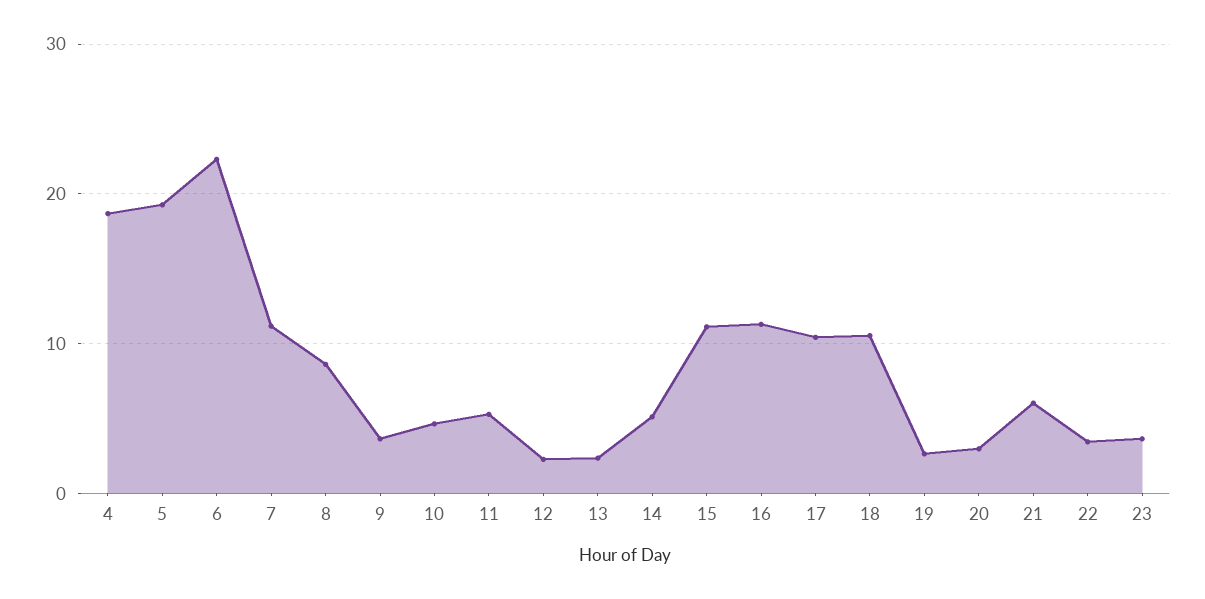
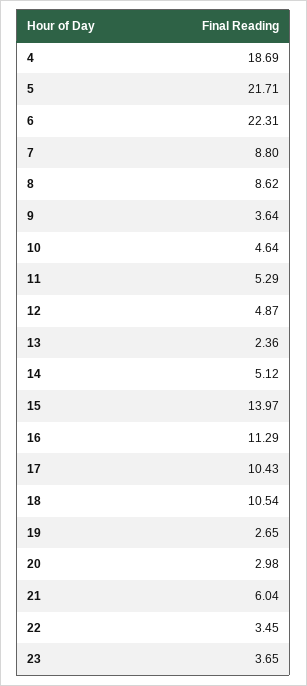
5: 19 -> 21.71
7: 11 -> 8.8
12: 2 -> 4.87
15: 11 -> 13.97

